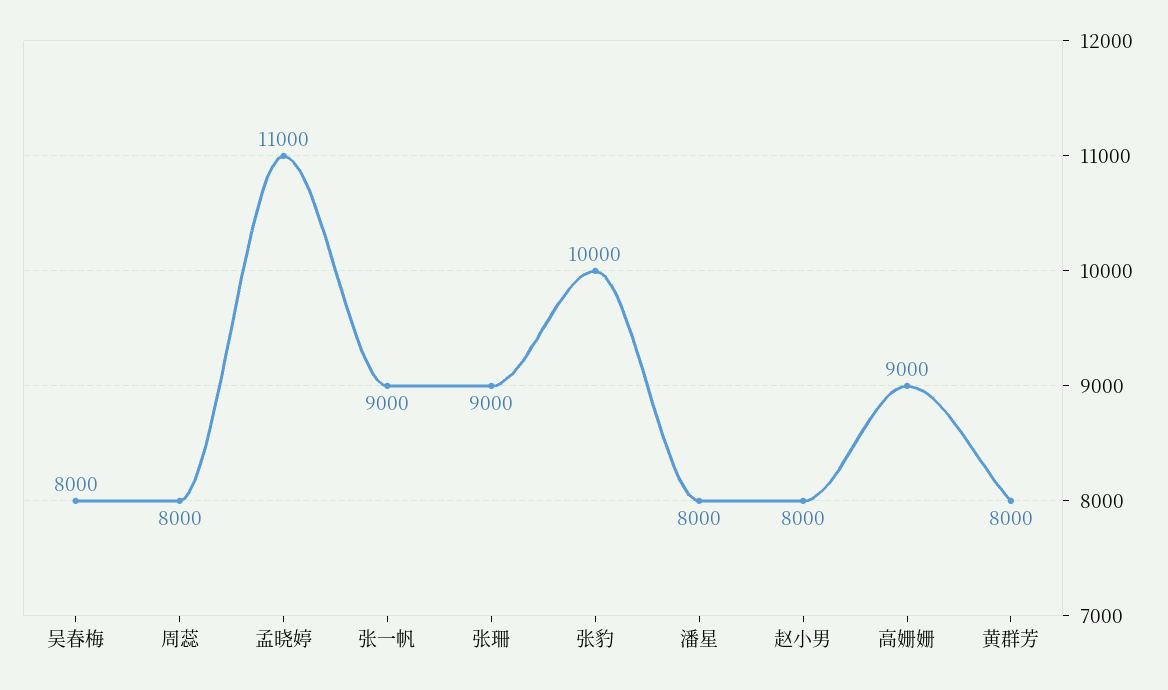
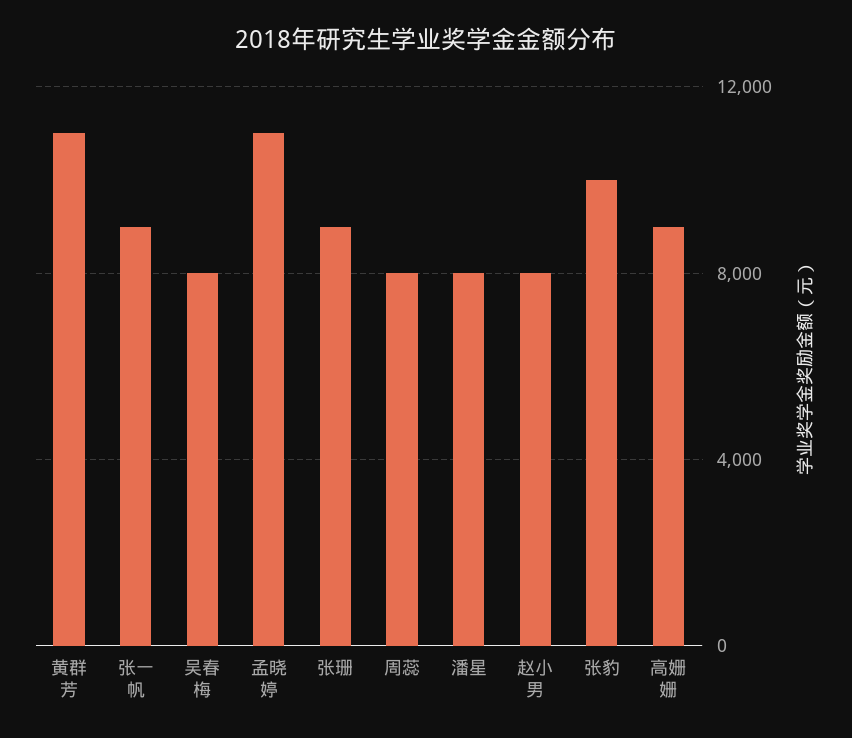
黄群芳: 8000 -> 11000

